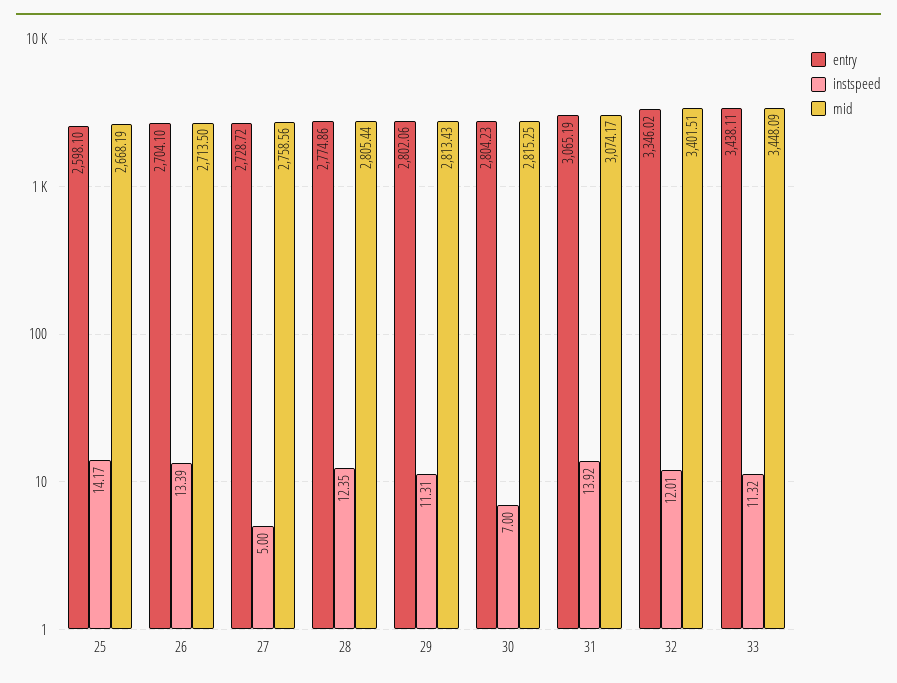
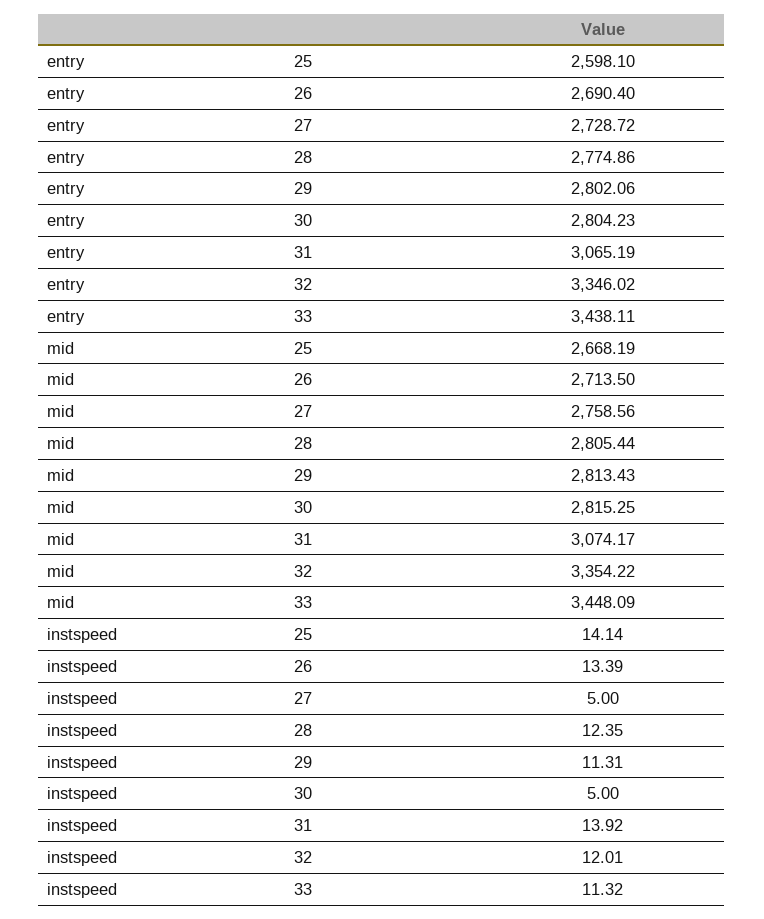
instspeed, 25: 14.17 -> 14.14
entry, 26: 2704.1 -> 2690.4
instspeed, 30: 7 -> 5
mid, 32: 3401.51 -> 3354.22

